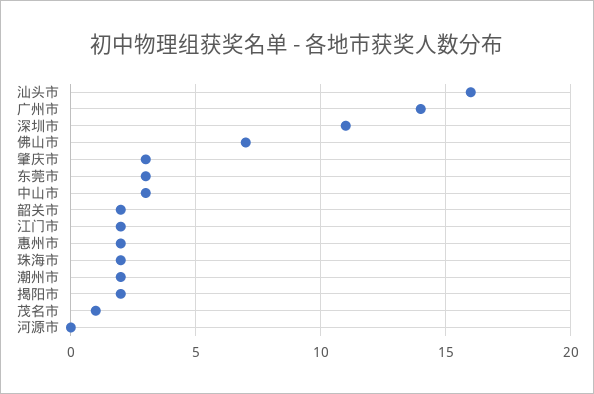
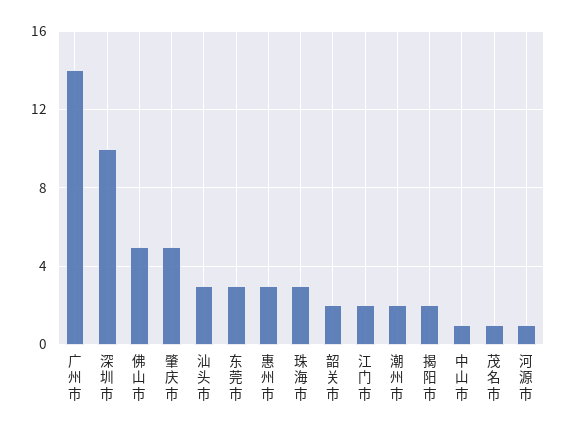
汕头市: 16 -> 3
深圳市: 11 -> 10
佛山市: 7 -> 5
肇庆市: 3 -> 5
中山市: 3 -> 1
惠州市: 2 -> 3
珠海市: 2 -> 3
河源市: 0 -> 1

